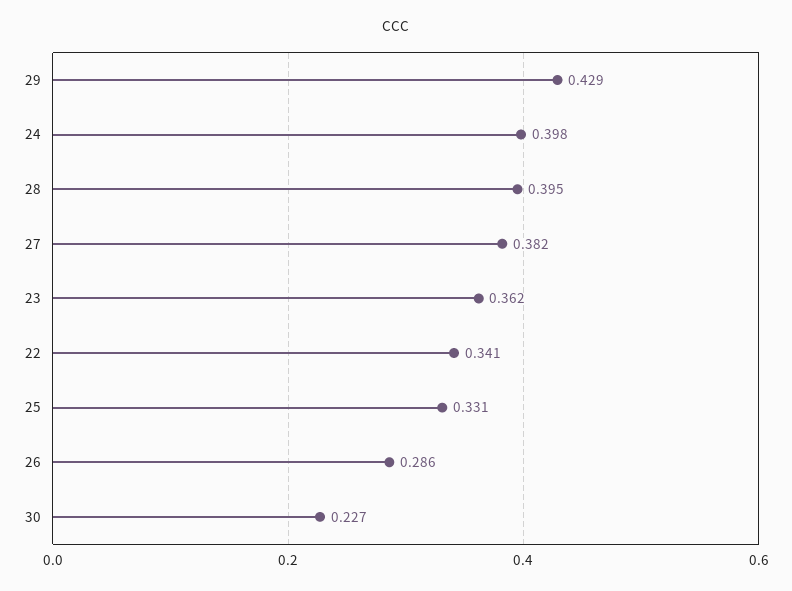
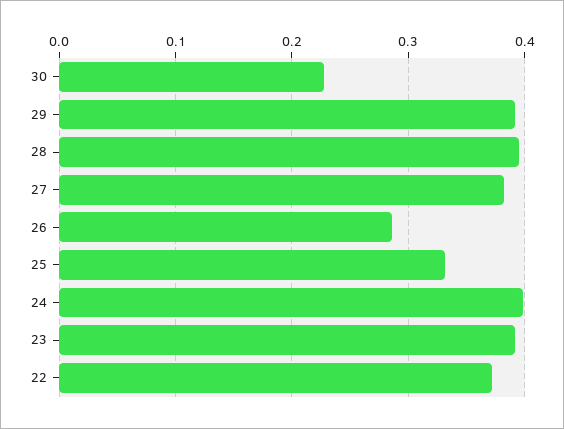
29: 0.429 -> 0.39
23: 0.362 -> 0.39
22: 0.341 -> 0.37

